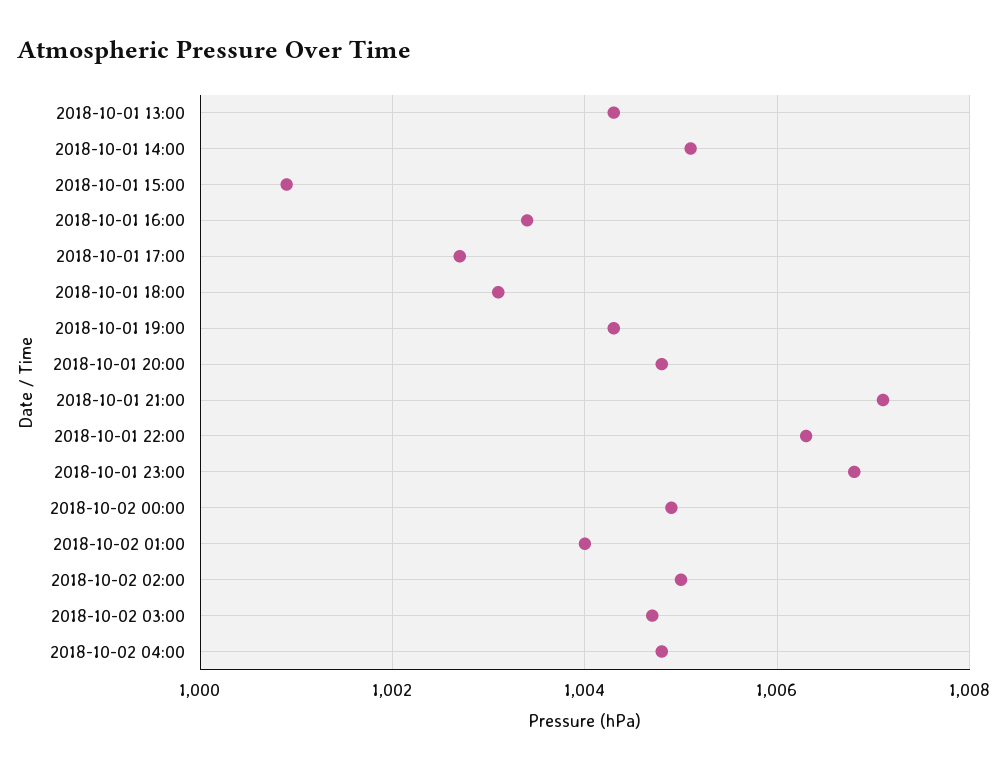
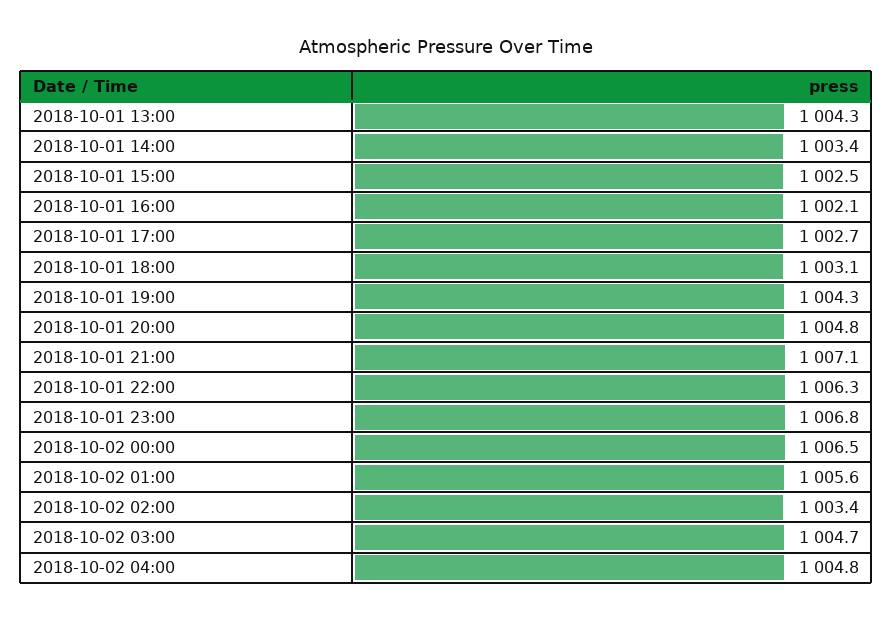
2018-10-01 14:00: 1005 -> 1003.4
2018-10-01 15:00: 1001 -> 1002.5
2018-10-01 16:00: 1003.5 -> 1002.1
2018-10-02 00:00: 1005 -> 1006.5
2018-10-02 01:00: 1004 -> 1005.6
2018-10-02 02:00: 1005 -> 1003.4

